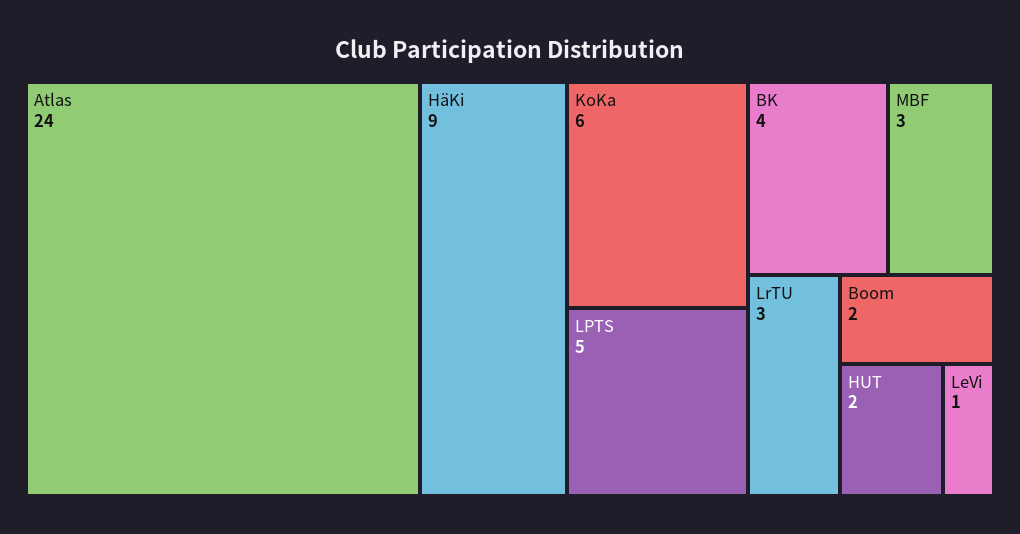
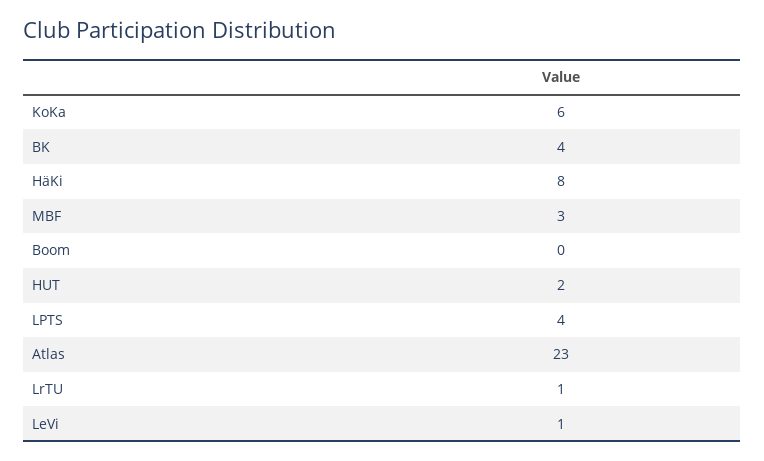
Atlas: 24 -> 23
HäKi: 9 -> 8
LPTS: 5 -> 4
LrTU: 3 -> 1
Boom: 2 -> 0

